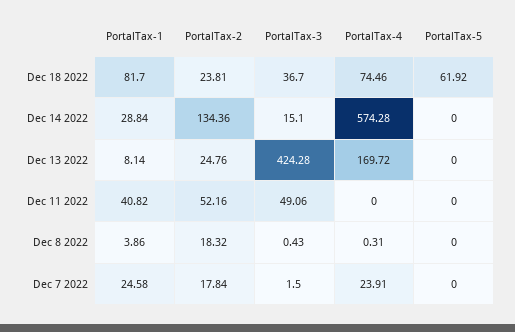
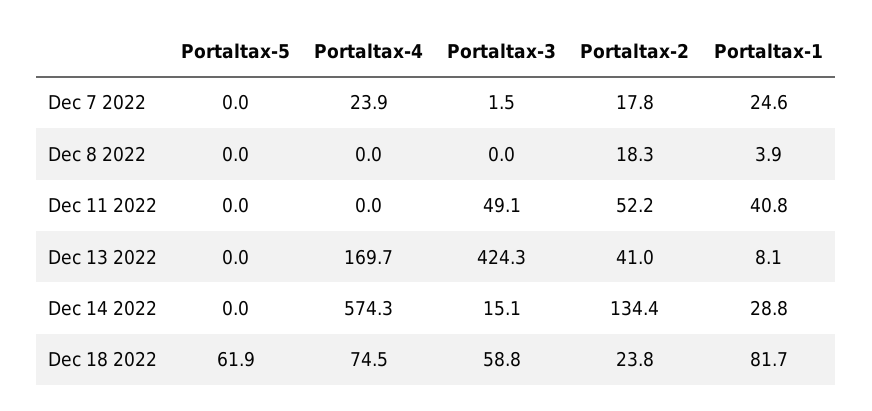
PortalTax-3, Dec 18 2022: 36.7 -> 58.8
PortalTax-2, Dec 13 2022: 24.76 -> 41
PortalTax-3, Dec 8 2022: 0.43 -> 0
PortalTax-4, Dec 8 2022: 0.31 -> 0

